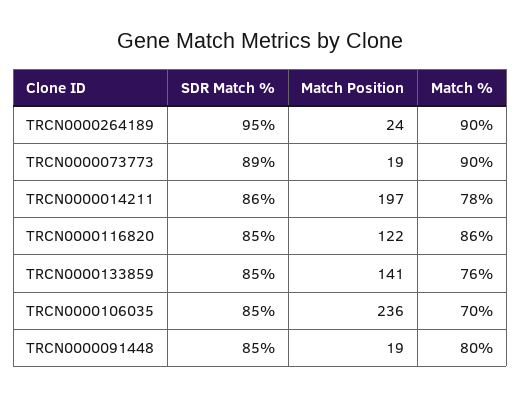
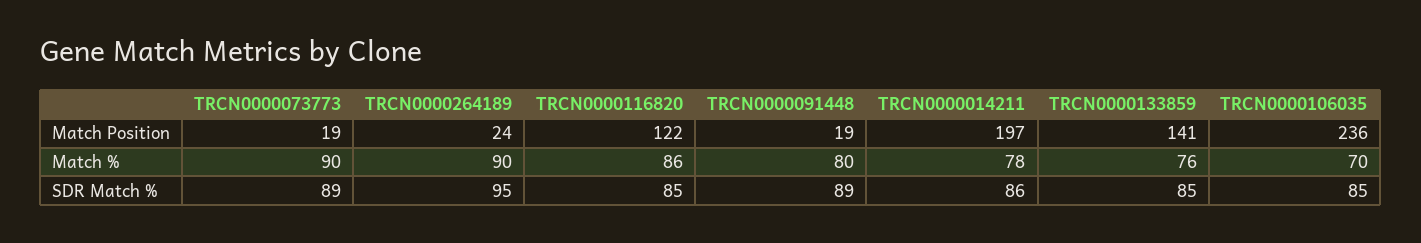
SDR Match %, TRCN0000091448: 85 -> 89

